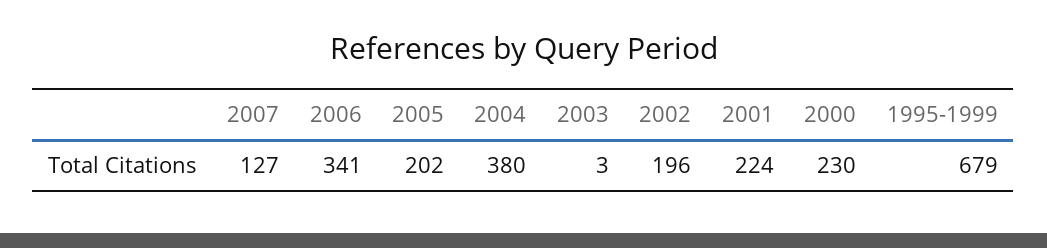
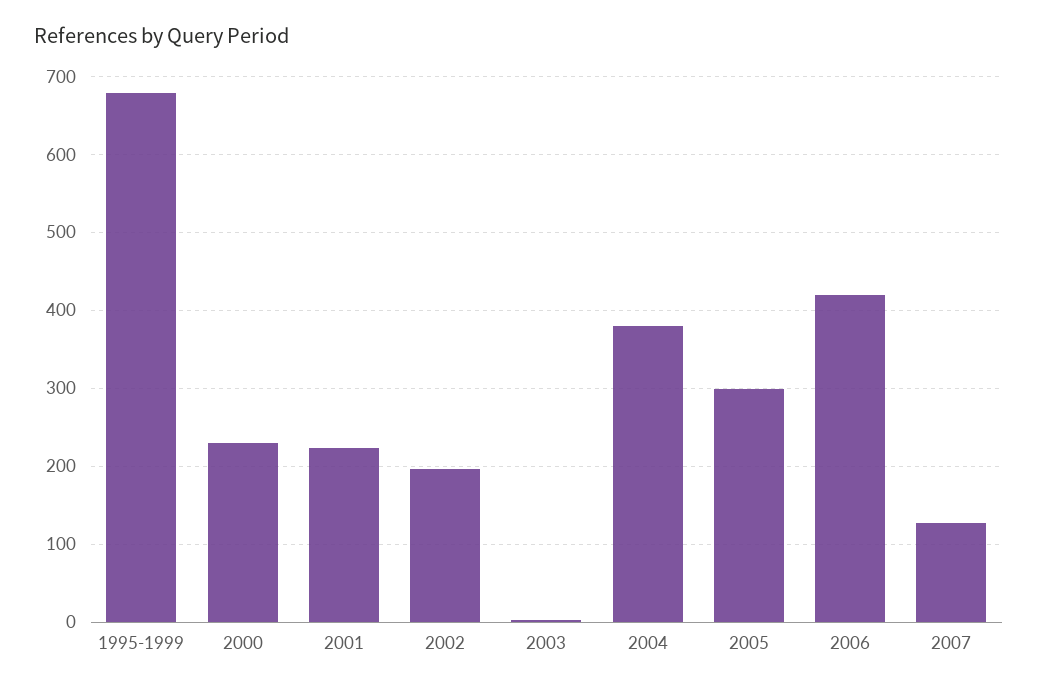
2006: 341 -> 420
2005: 202 -> 300

